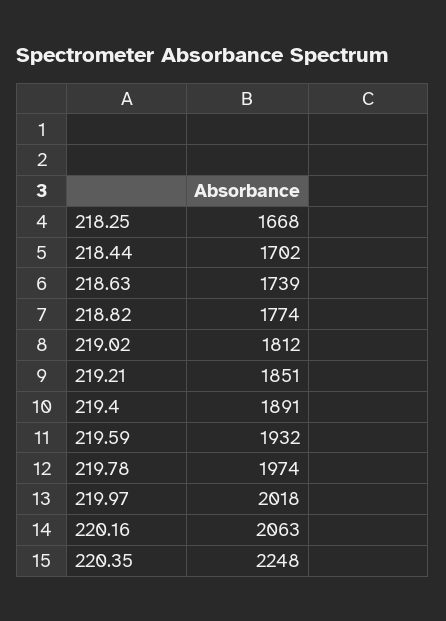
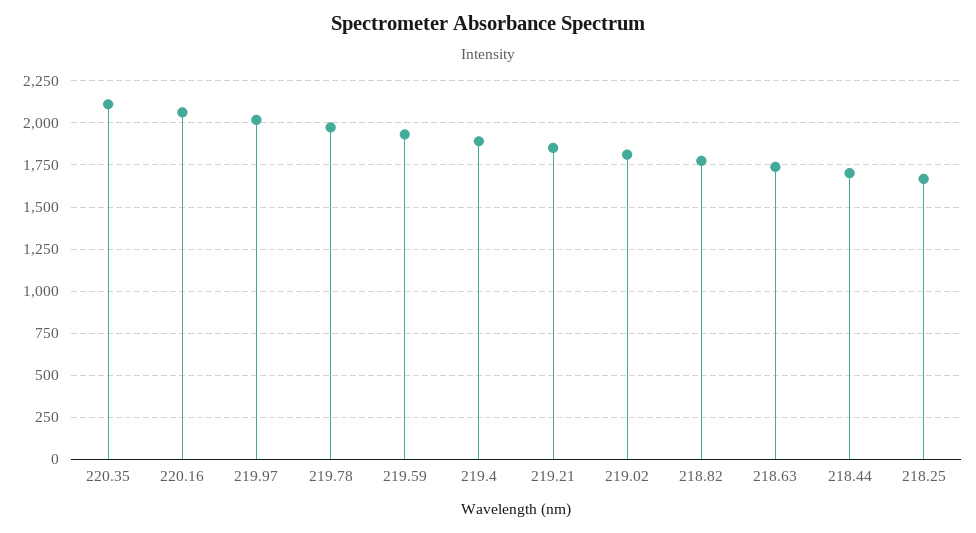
220.35: 2248 -> 2100

